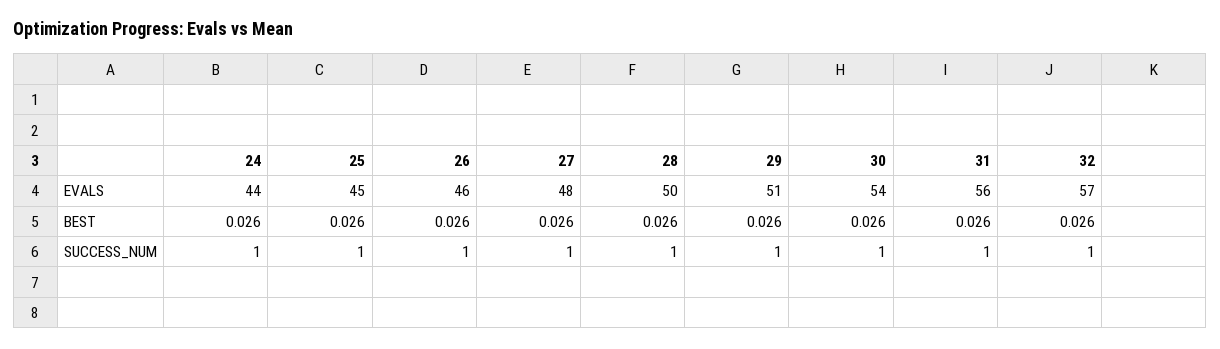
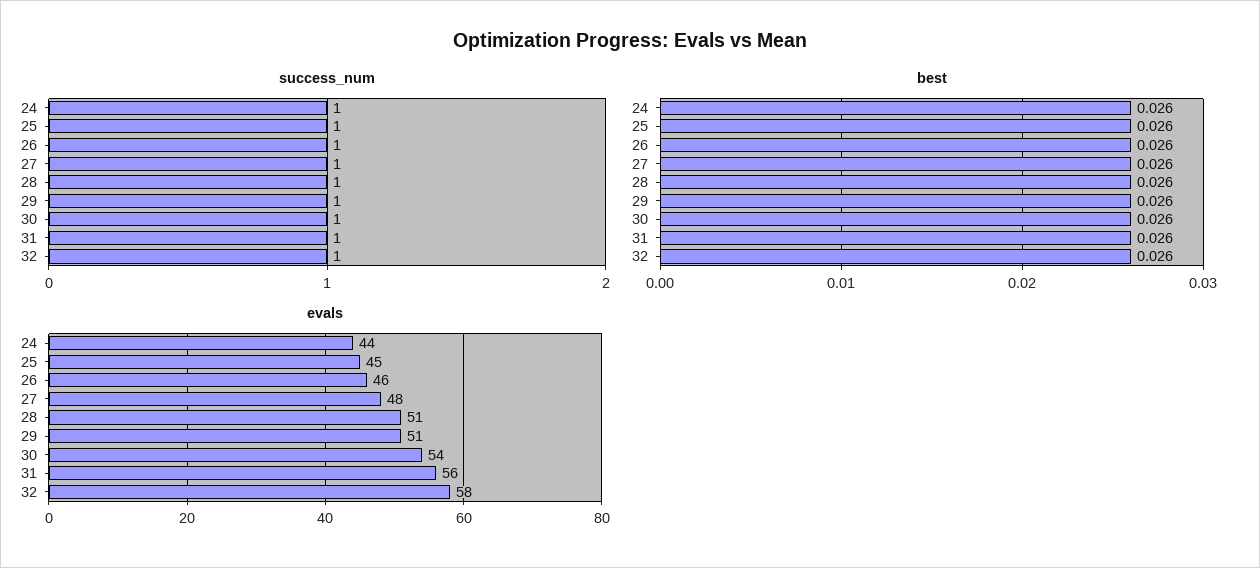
EVALS, 28: 50 -> 51
EVALS, 32: 57 -> 58

